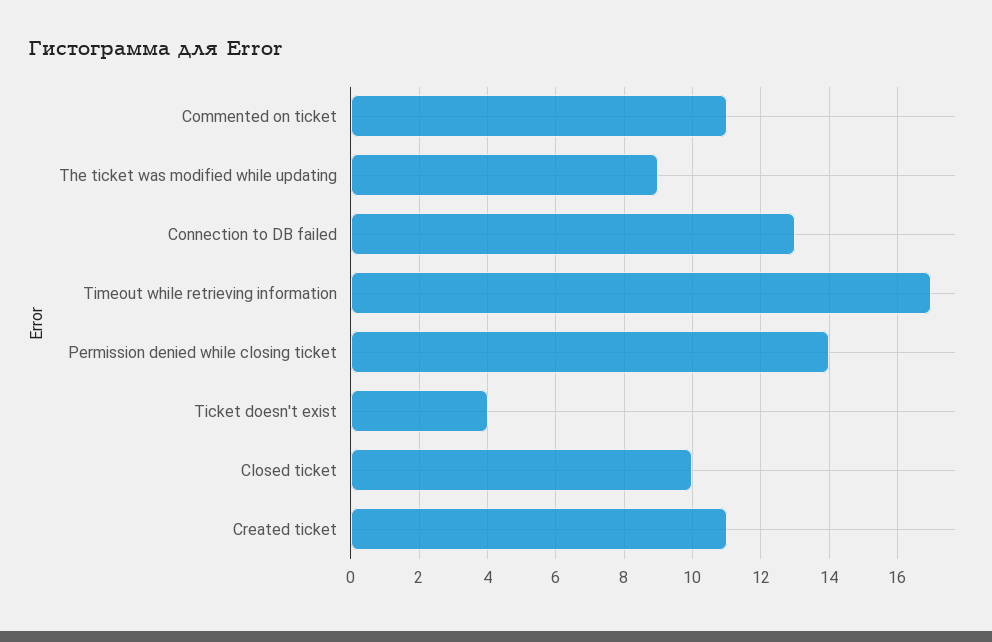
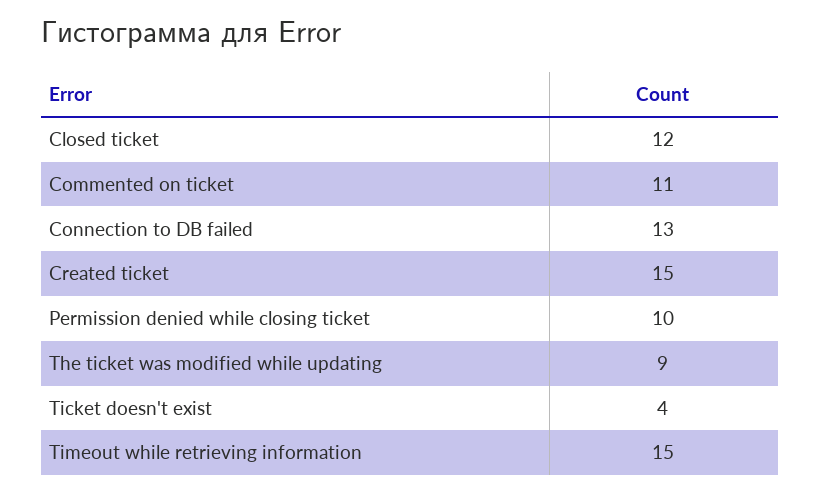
Timeout while retrieving information: 17 -> 15
Permission denied while closing ticket: 14 -> 10
Closed ticket: 10 -> 12
Created ticket: 11 -> 15

